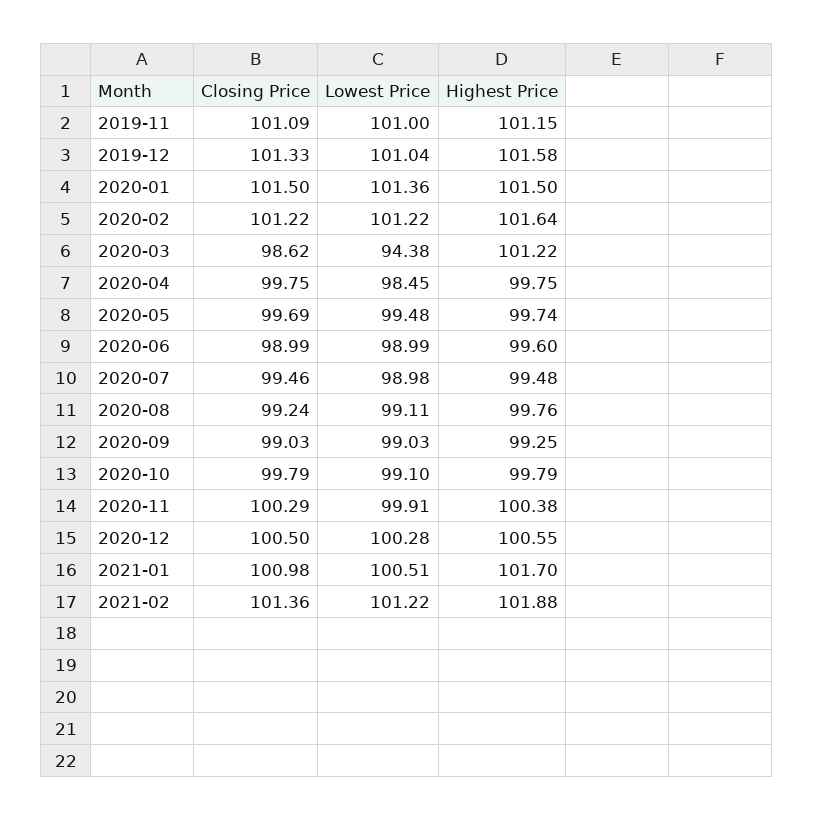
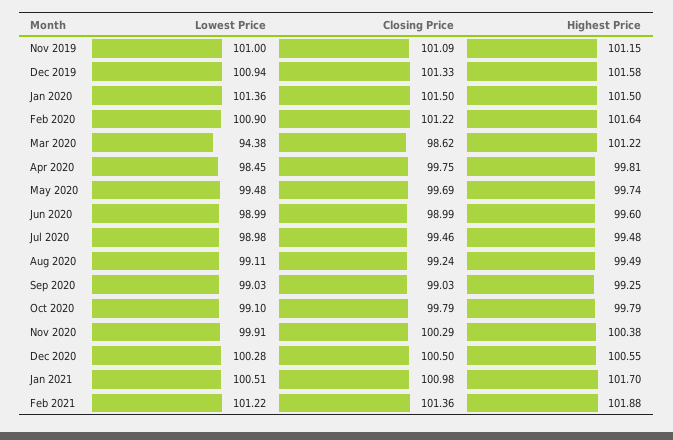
Lowest Price, 2019-12: 101.04 -> 100.94
Lowest Price, 2020-02: 101.22 -> 100.9
Highest Price, 2020-04: 99.75 -> 99.81
Highest Price, 2020-08: 99.76 -> 99.49

